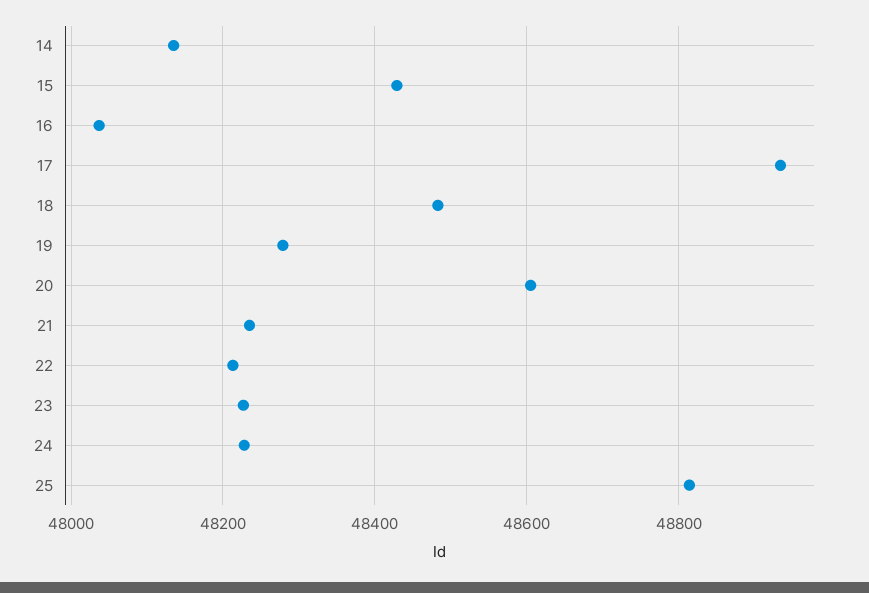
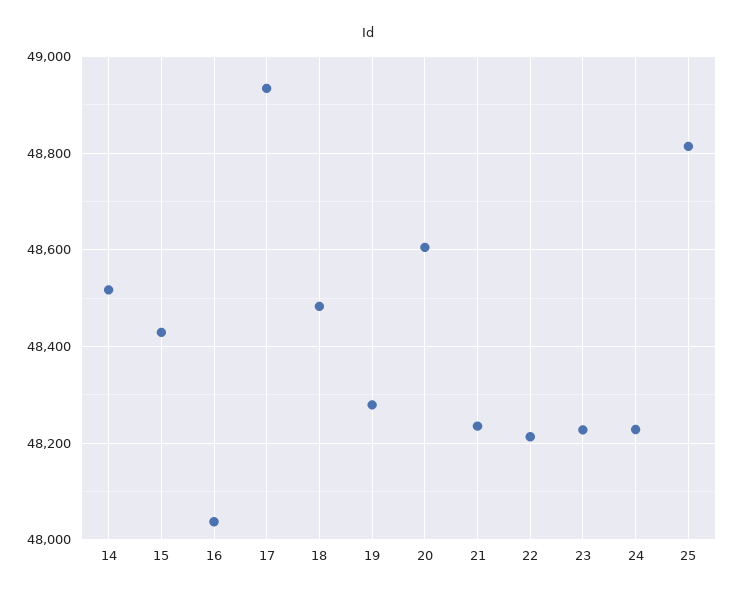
14: 48140 -> 48520

